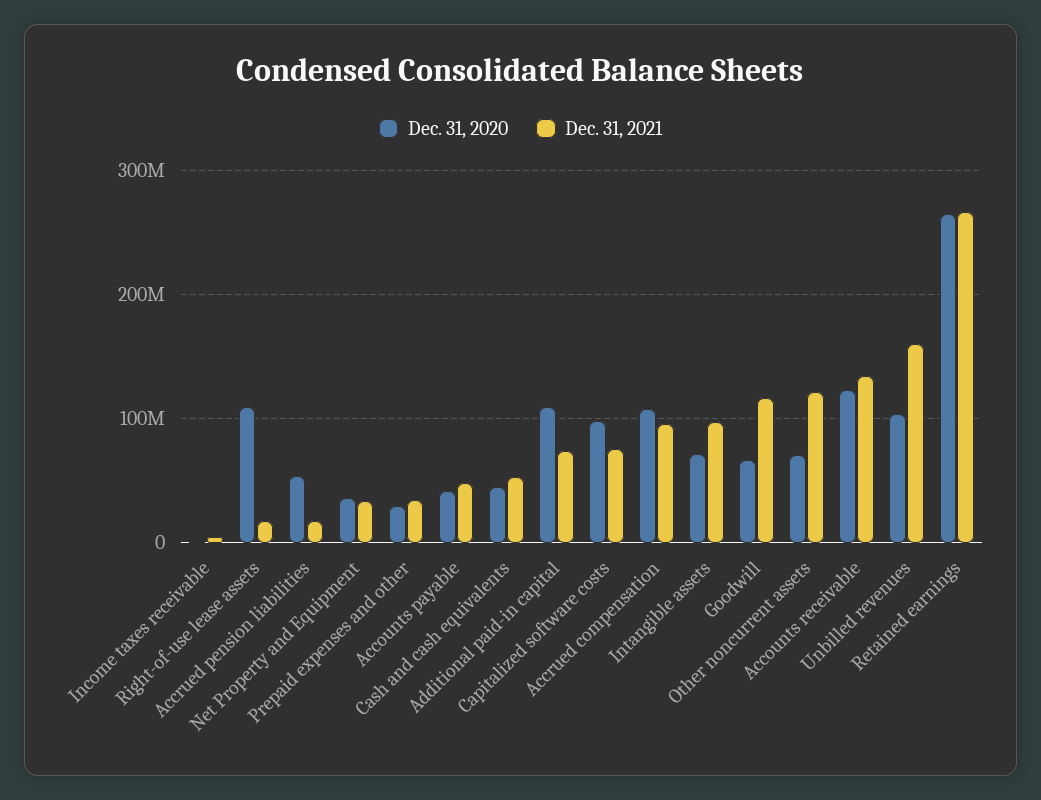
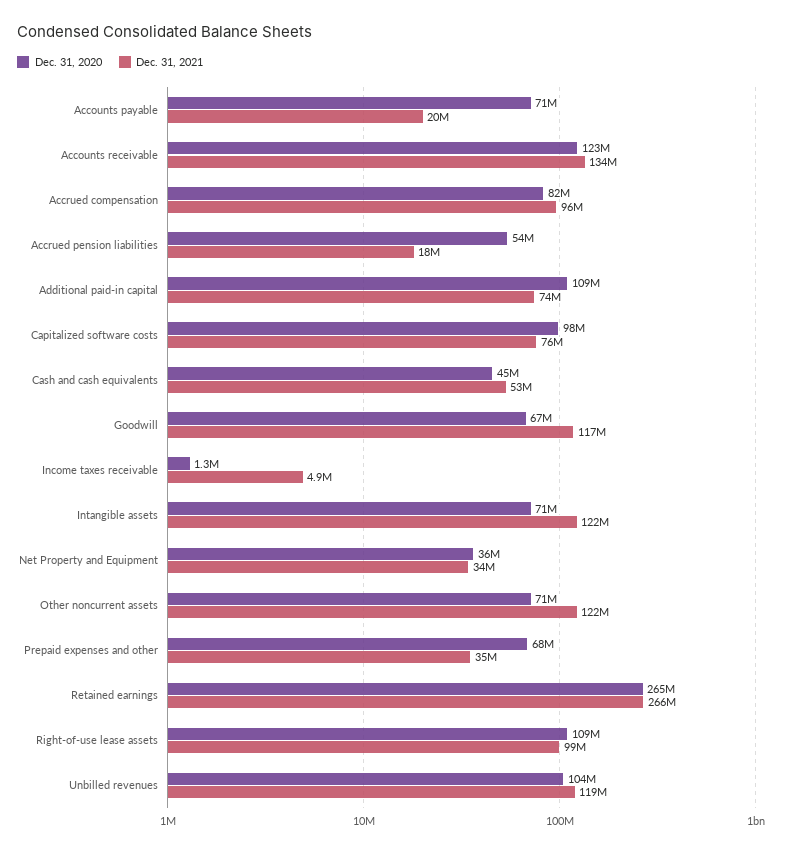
Dec. 31, 2021, Right-of-use lease assets: 20000000 -> 99000000
Dec. 31, 2020, Prepaid expenses and other: 30000000 -> 68000000
Dec. 31, 2020, Accounts payable: 40000000 -> 71000000
Dec. 31, 2021, Accounts payable: 50000000 -> 20000000
Dec. 31, 2020, Accrued compensation: 110000000 -> 82000000
Dec. 31, 2021, Intangible assets: 100000000 -> 122000000
Dec. 31, 2021, Unbilled revenues: 160000000 -> 119000000

